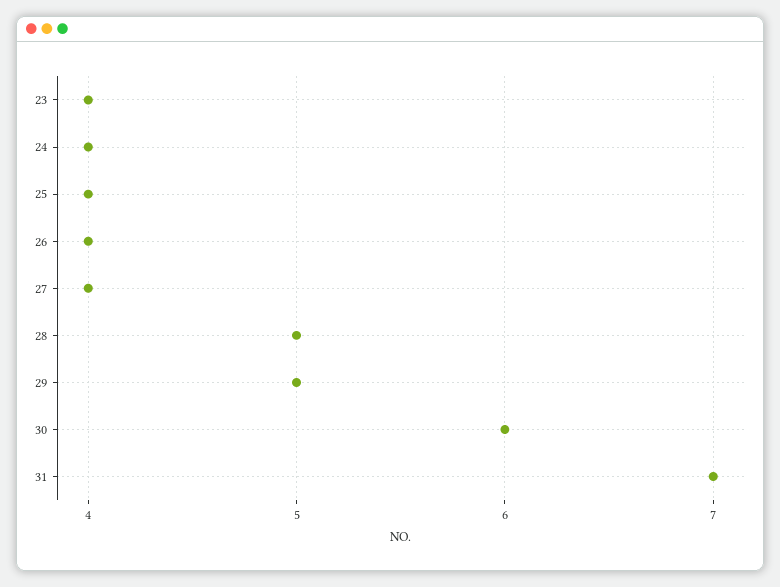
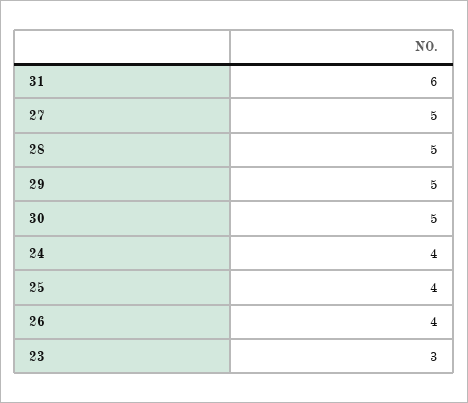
23: 4 -> 3
27: 4 -> 5
30: 6 -> 5
31: 7 -> 6

